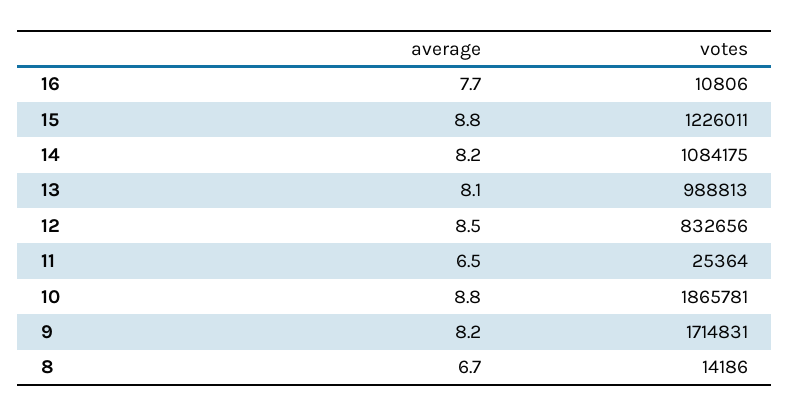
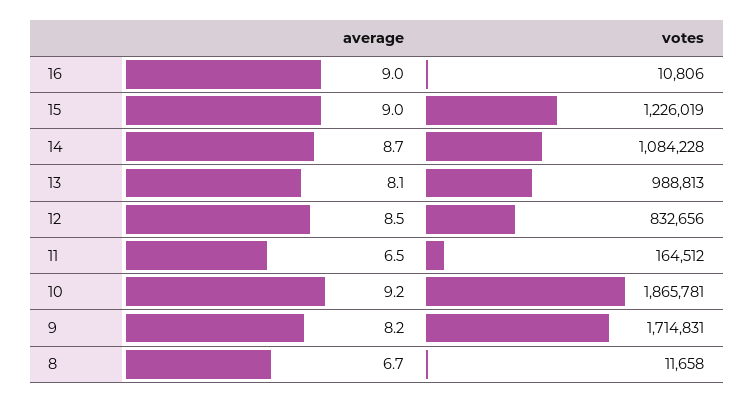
average, 16: 7.7 -> 9
average, 15: 8.8 -> 9
votes, 15: 1226011 -> 1226019
average, 14: 8.2 -> 8.7
votes, 14: 1084175 -> 1084228
votes, 11: 25364 -> 164512
average, 10: 8.8 -> 9.2
votes, 8: 14186 -> 11658

